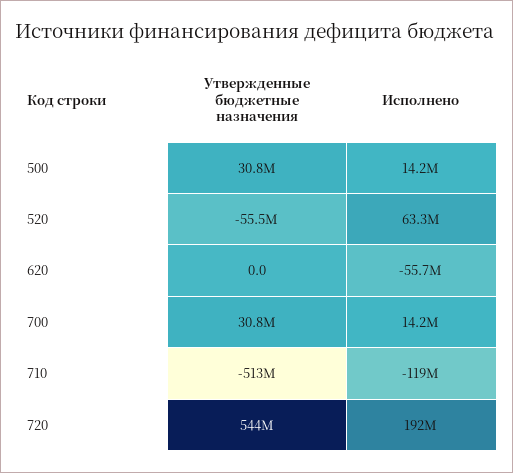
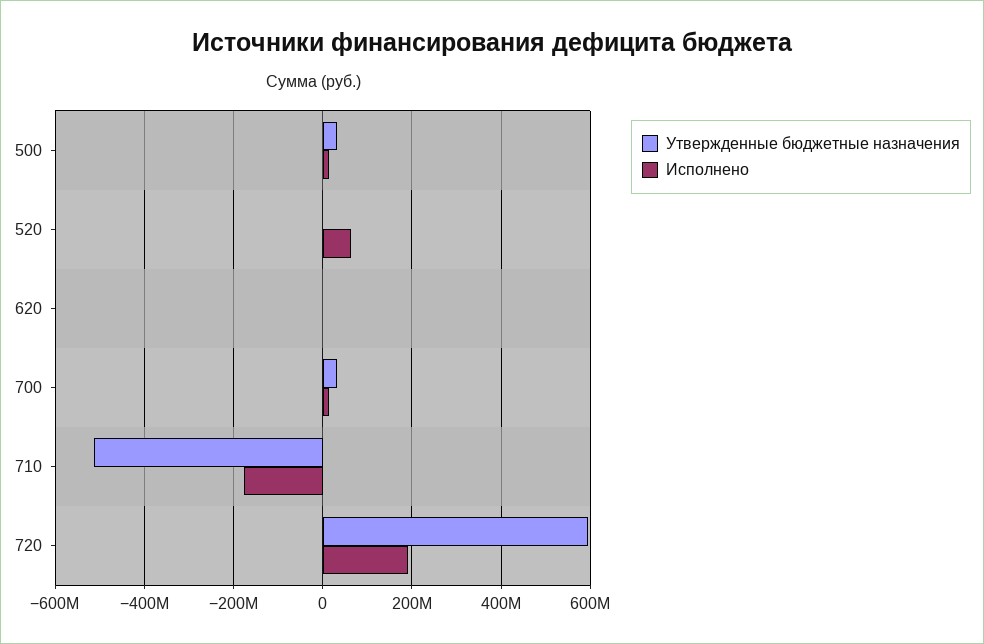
Утвержденные бюджетные назначения, 520: -55500000 -> 0
Исполнено, 620: -55700000 -> 0
Исполнено, 710: -119000000 -> -180000000
Утвержденные бюджетные назначения, 720: 544000000 -> 600000000

